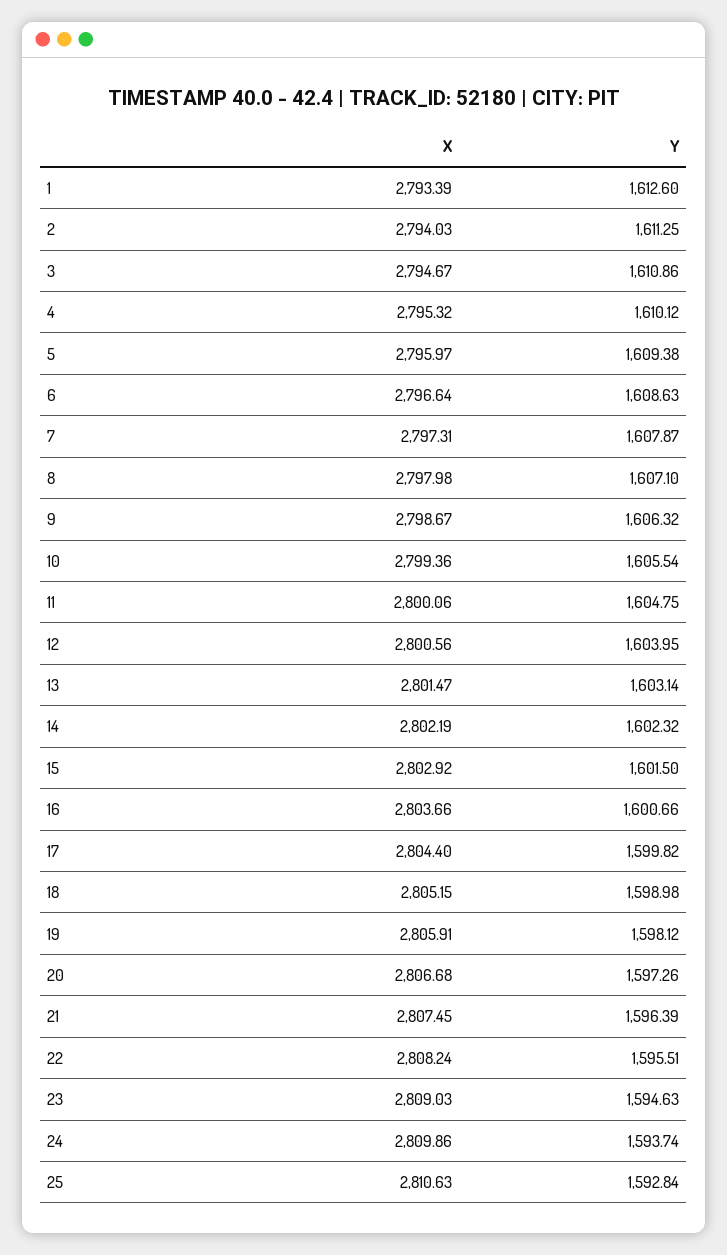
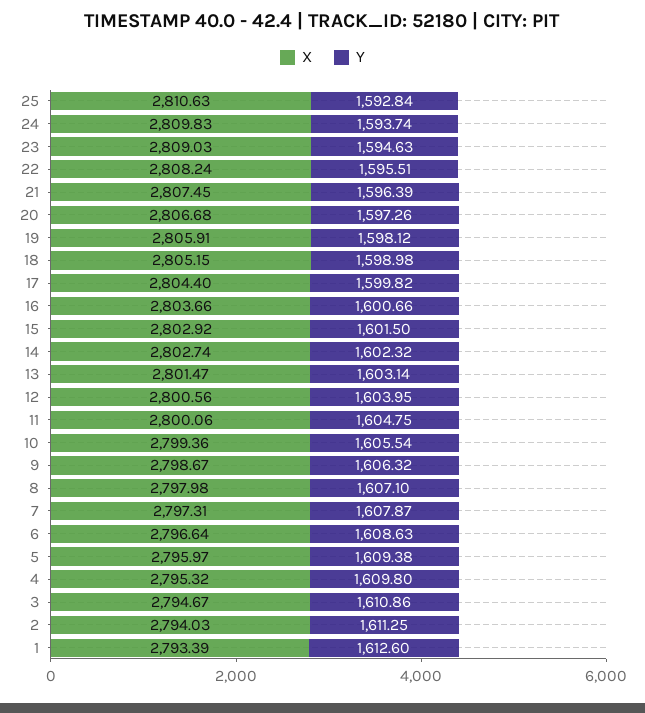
Y, 4: 1610.12 -> 1609.8
X, 14: 2802.19 -> 2802.74
X, 24: 2809.86 -> 2809.83

